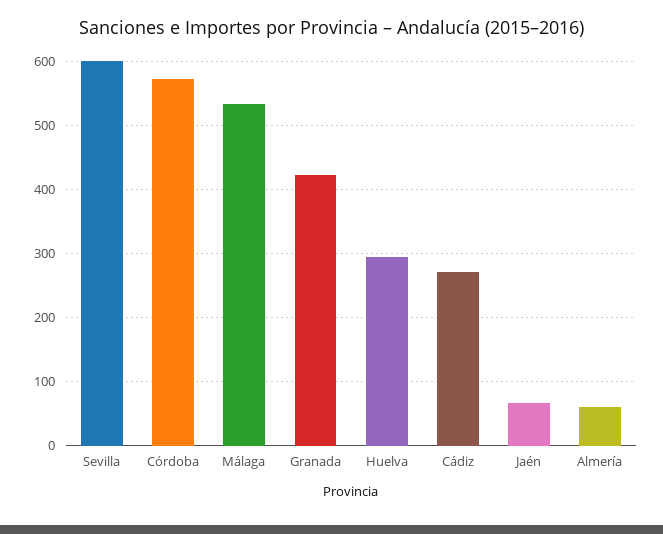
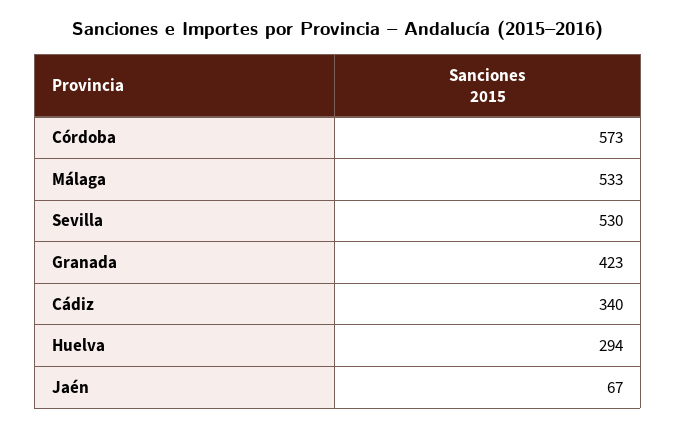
Sevilla: 600 -> 530
Cádiz: 270 -> 340
Almería: 60 -> none

